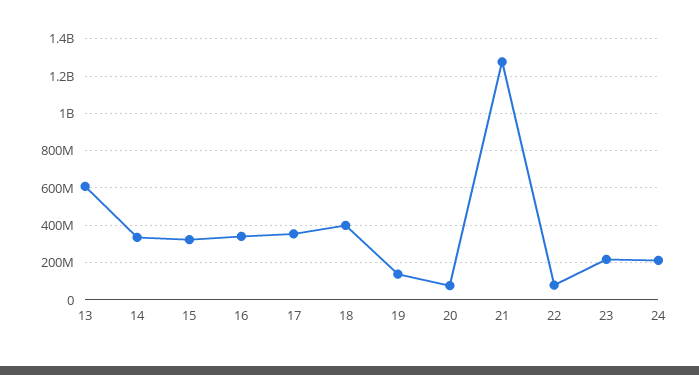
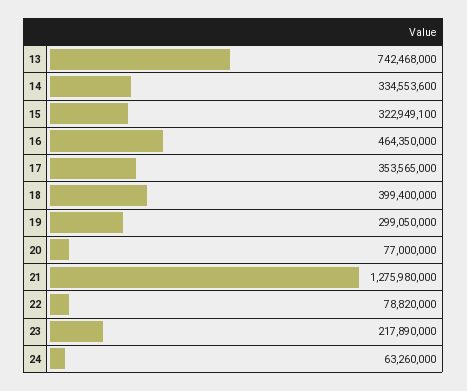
13: 600000000 -> 742468000
16: 350000000 -> 464350000
19: 150000000 -> 299050000
24: 200000000 -> 63260000

